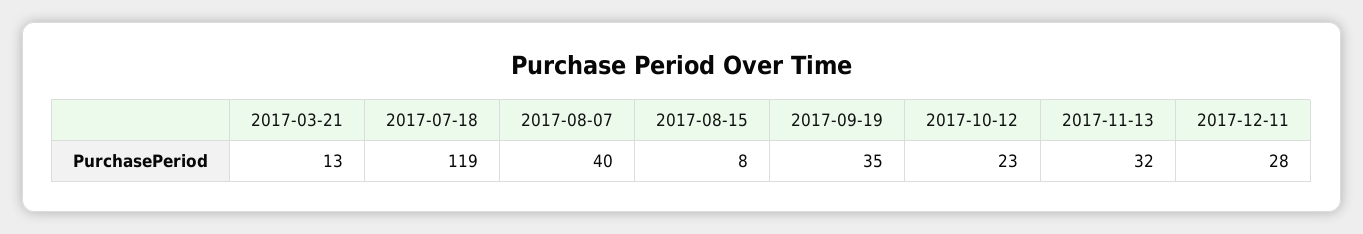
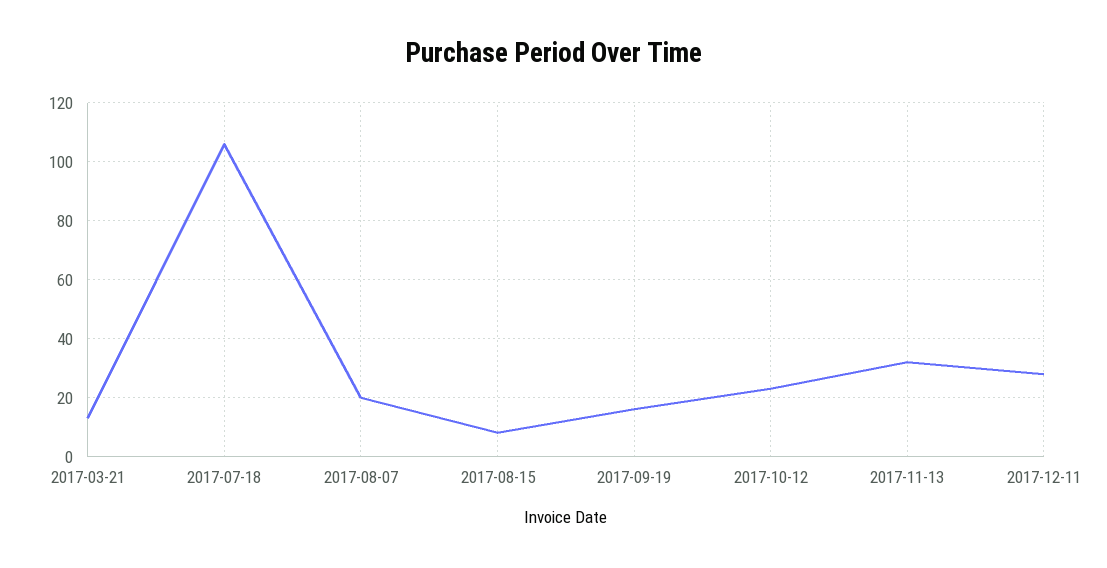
2017-07-18: 119 -> 105
2017-08-07: 40 -> 20
2017-09-19: 35 -> 15

